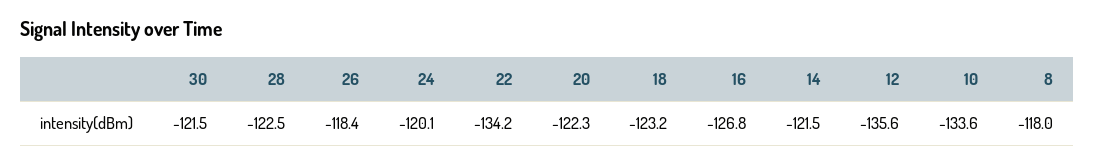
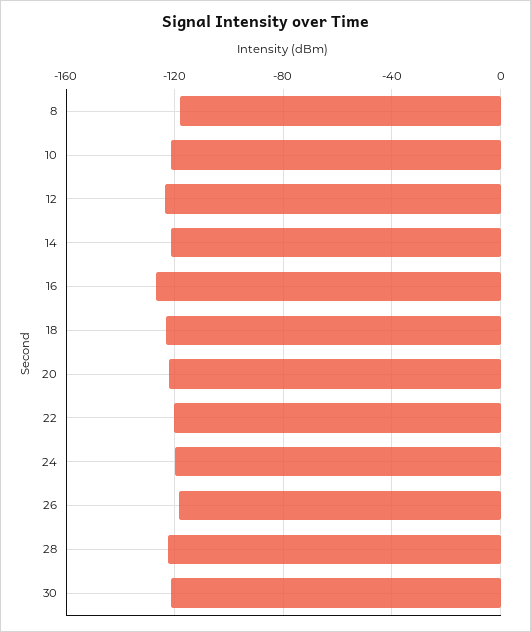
22: -134.2 -> -120
12: -135.6 -> -125
10: -133.6 -> -120

